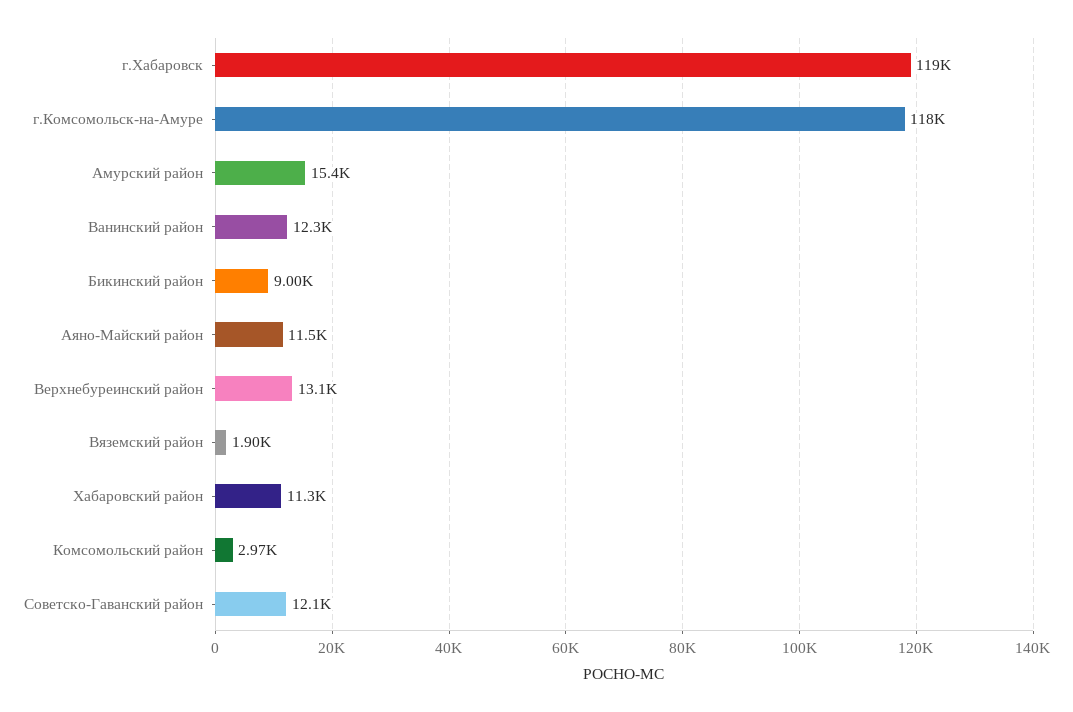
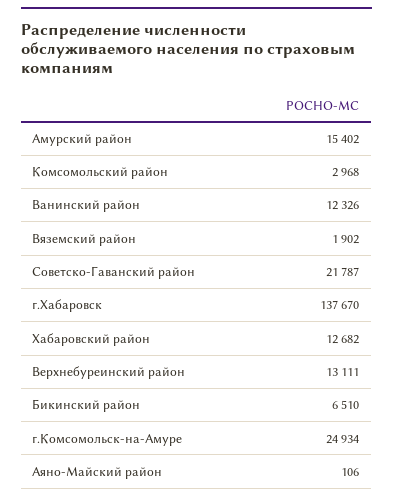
г.Хабаровск: 119000 -> 137670
г.Комсомольск-на-Амуре: 118000 -> 24934
Бикинский район: 9000 -> 6510
Аяно-Майский район: 11500 -> 106
Хабаровский район: 11300 -> 12682
Советско-Гаванский район: 12100 -> 21787

